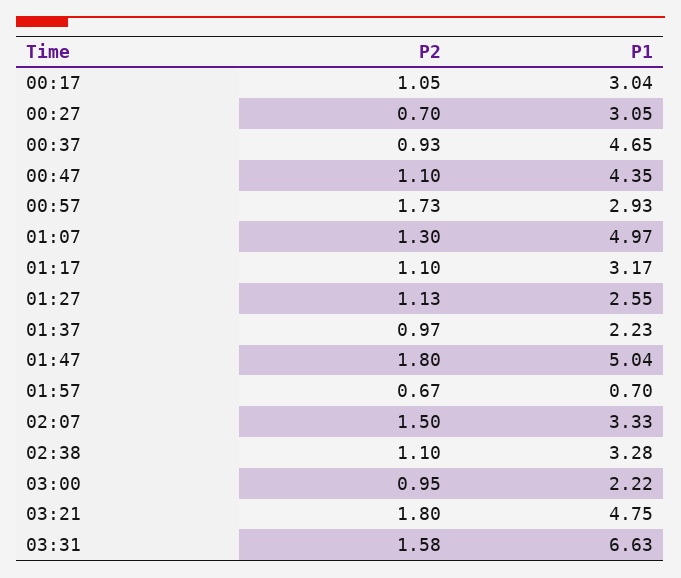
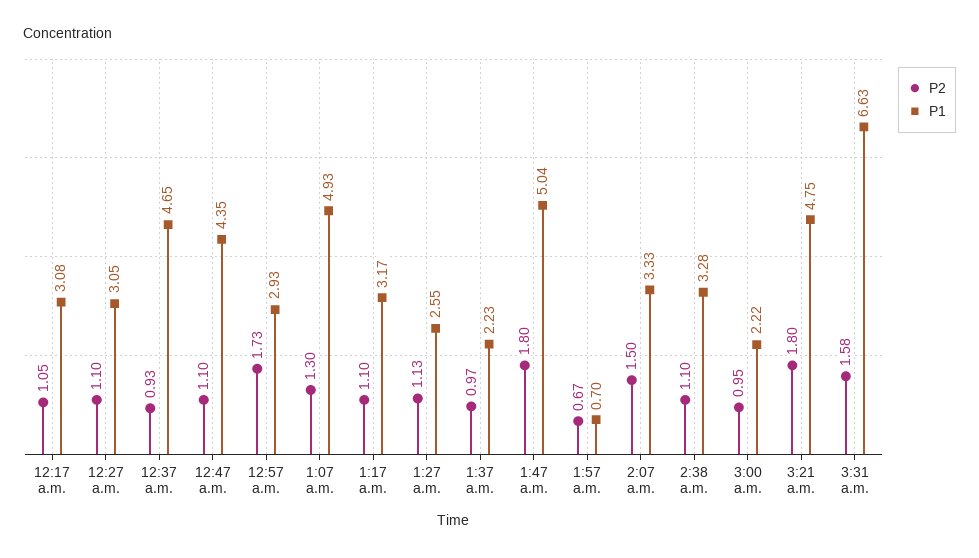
P1, 00:17: 3.04 -> 3.08
P2, 00:27: 0.7 -> 1.1
P1, 01:07: 4.97 -> 4.93

